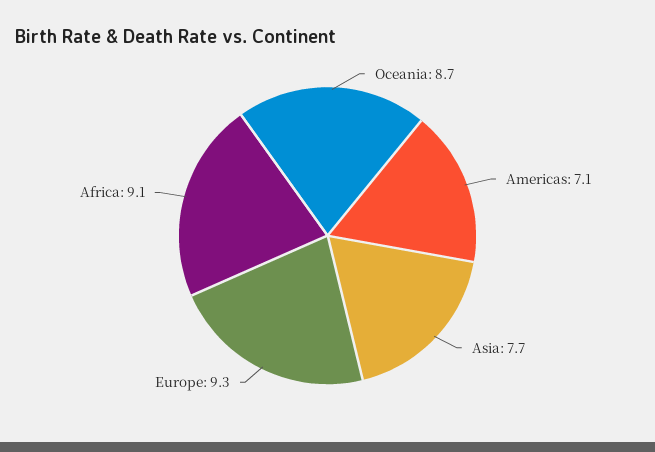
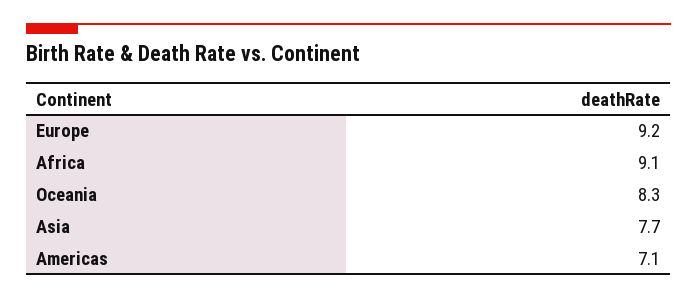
Oceania: 8.7 -> 8.3
Europe: 9.3 -> 9.2

